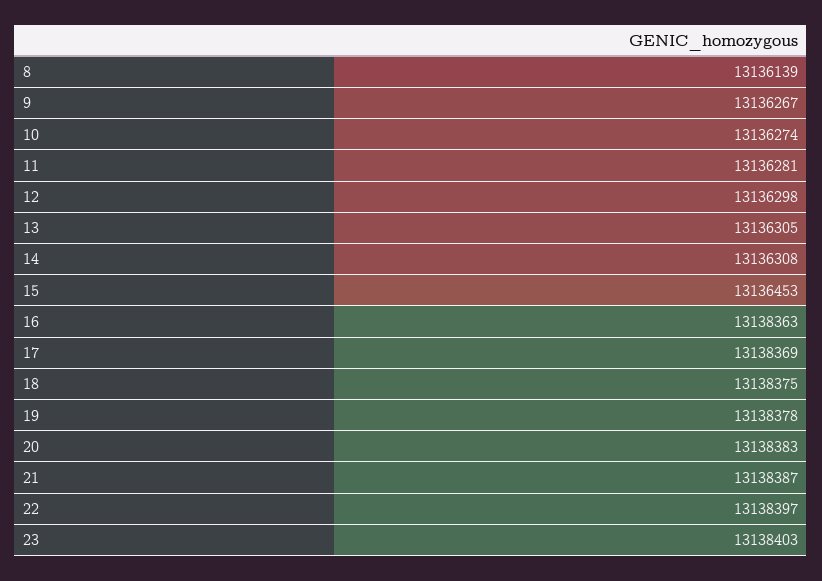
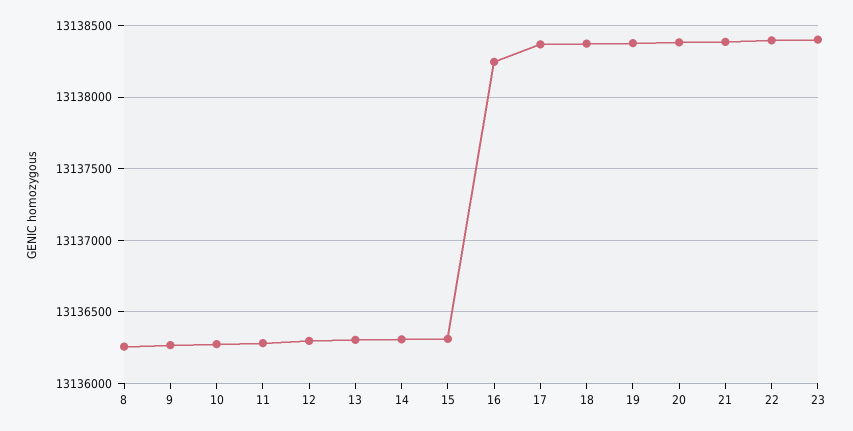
8: 13136139 -> 13136250
15: 13136453 -> 13136300
16: 13138363 -> 13138250

